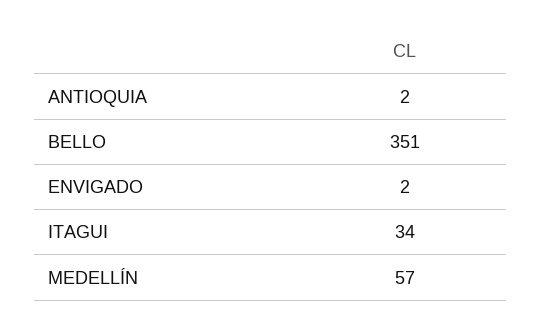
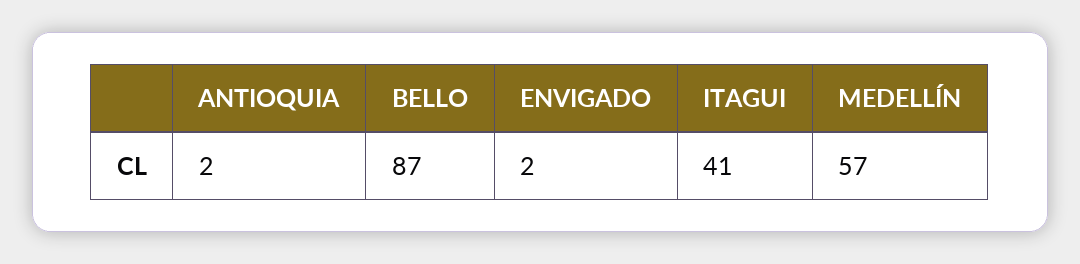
BELLO: 351 -> 87
ITAGUI: 34 -> 41

